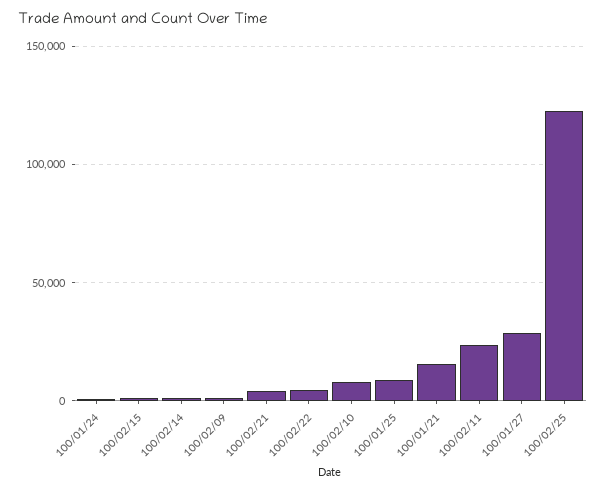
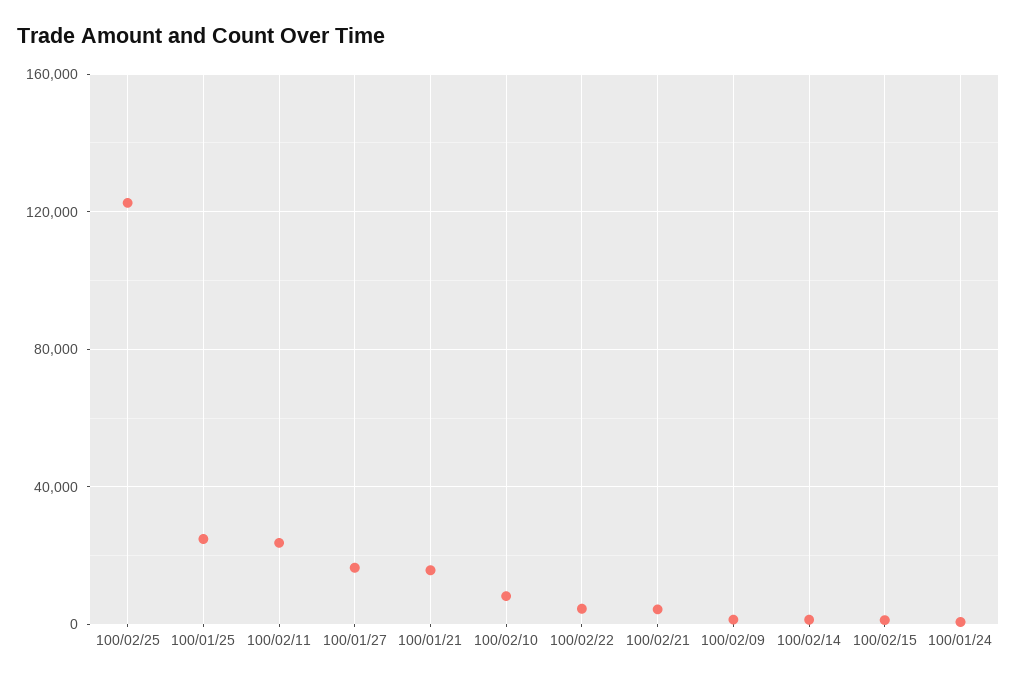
100/01/25: 10000 -> 25000
100/01/27: 30000 -> 15000

